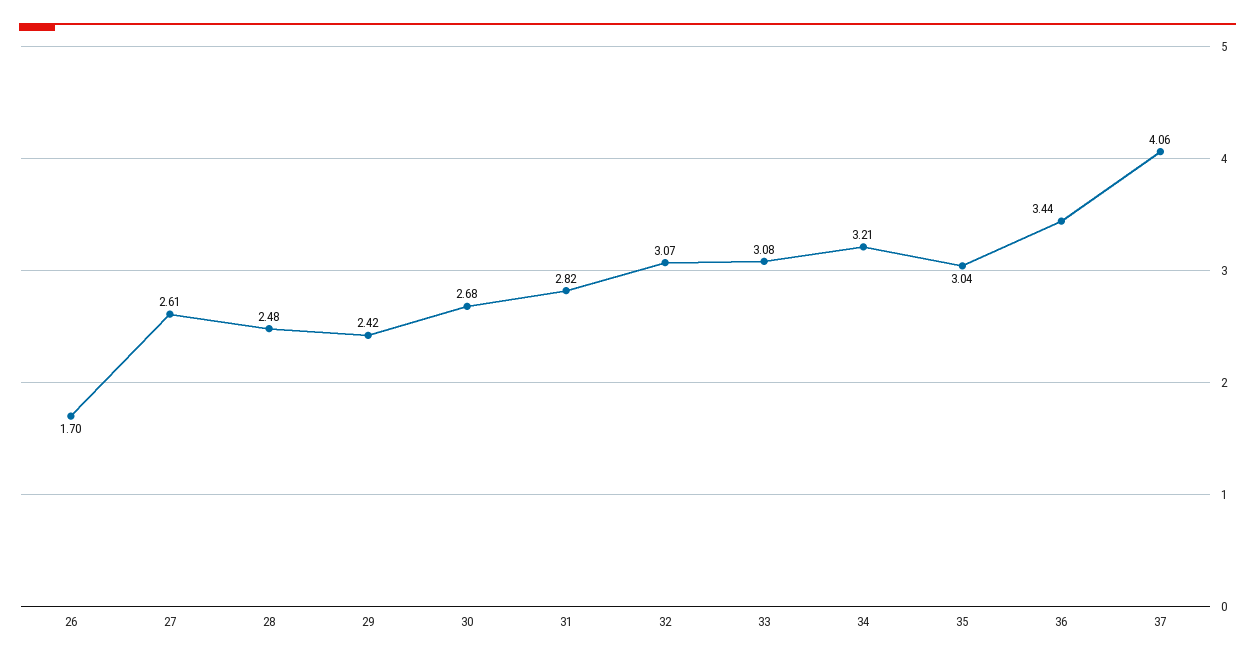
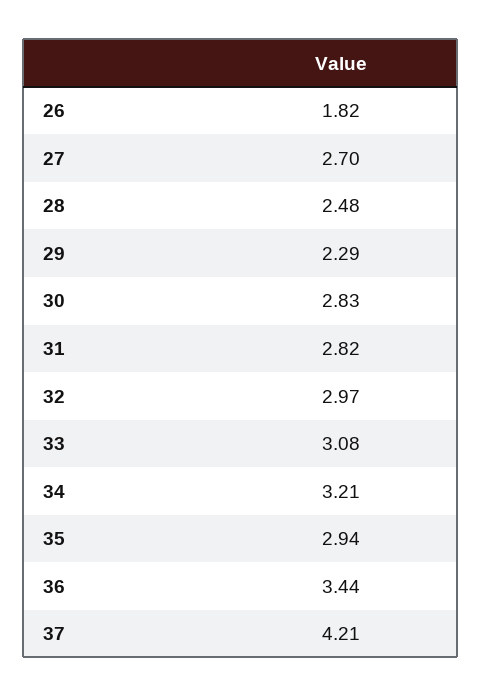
26: 1.7 -> 1.82
27: 2.61 -> 2.7
29: 2.42 -> 2.29
30: 2.68 -> 2.83
32: 3.07 -> 2.97
35: 3.04 -> 2.94
37: 4.06 -> 4.21

